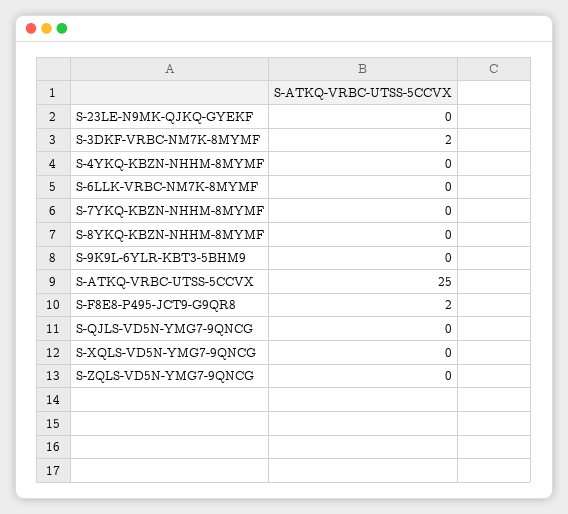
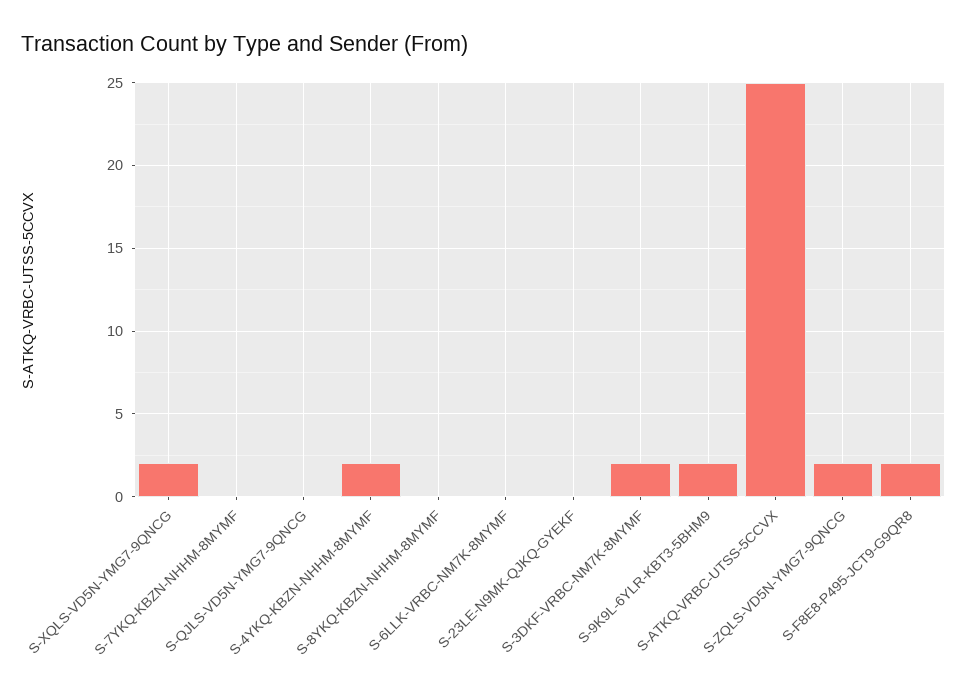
S-4YKQ-KBZN-NHHM-8MYMF: 0 -> 2
S-9K9L-6YLR-KBT3-5BHM9: 0 -> 2
S-XQLS-VD5N-YMG7-9QNCG: 0 -> 2
S-ZQLS-VD5N-YMG7-9QNCG: 0 -> 2

